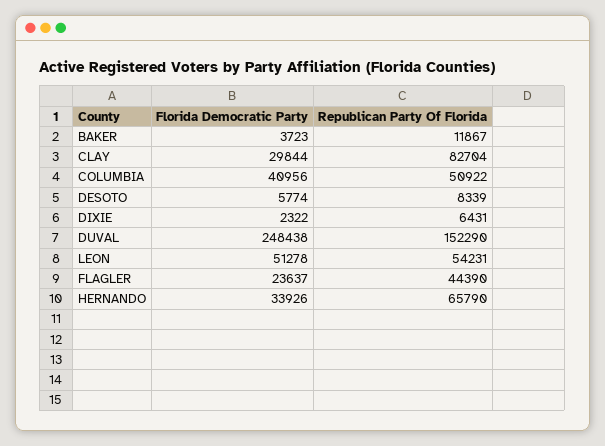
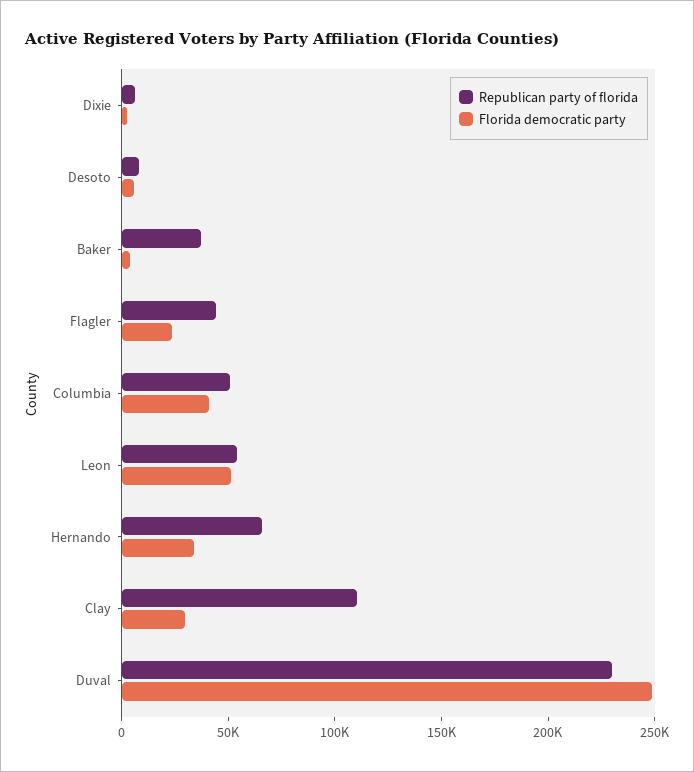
Republican Party Of Florida, BAKER: 11867 -> 40000
Republican Party Of Florida, CLAY: 82704 -> 110000
Republican Party Of Florida, DUVAL: 152290 -> 230000

